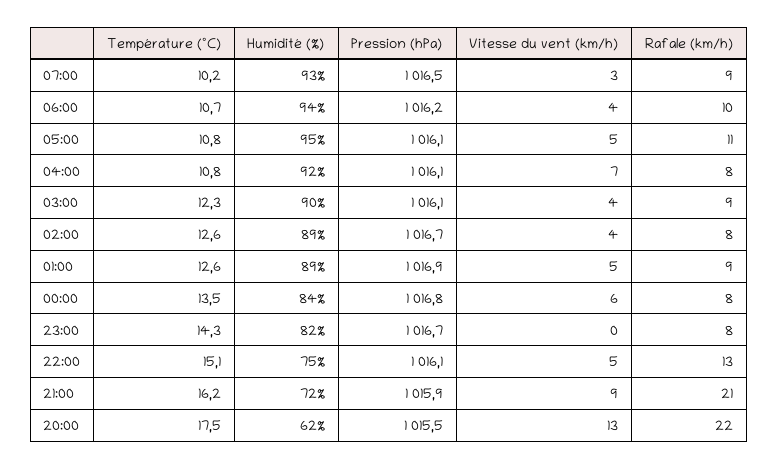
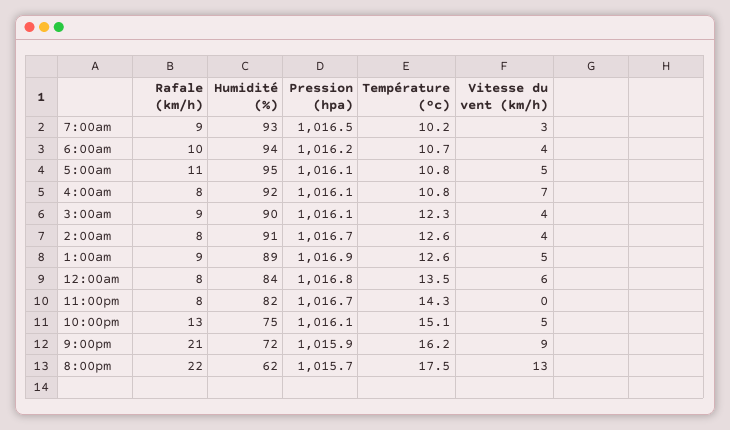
Humidité (%), 02:00: 89 -> 91
Pression (hPa), 20:00: 1015.5 -> 1015.7

